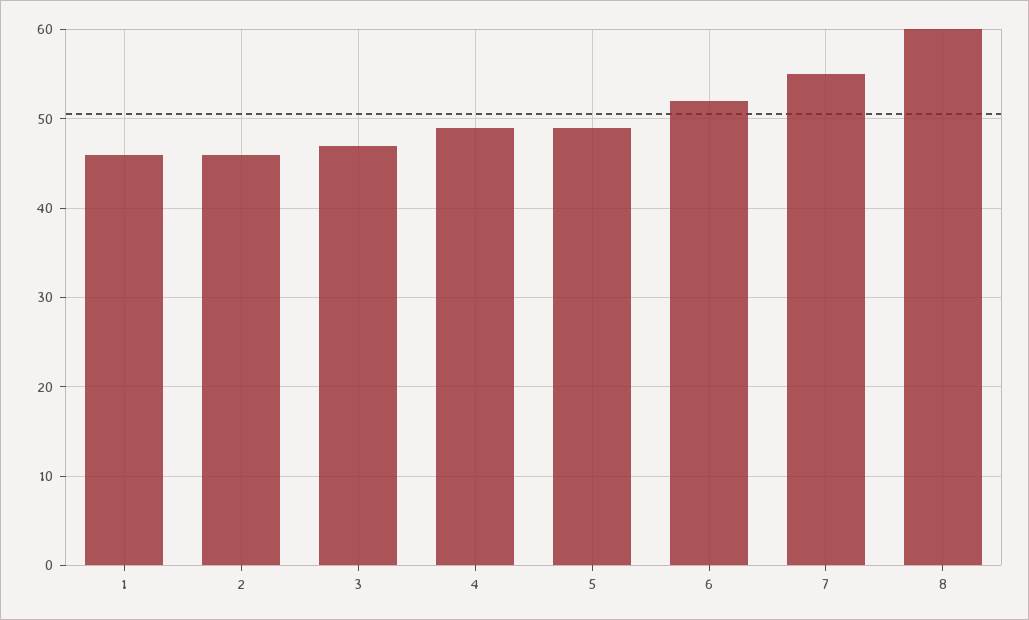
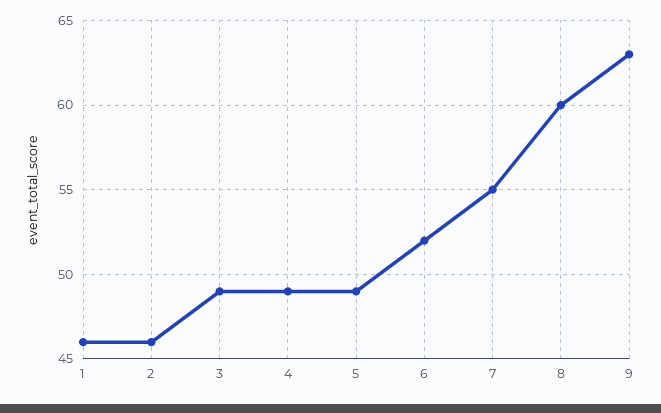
3: 47 -> 49
9: none -> 63

